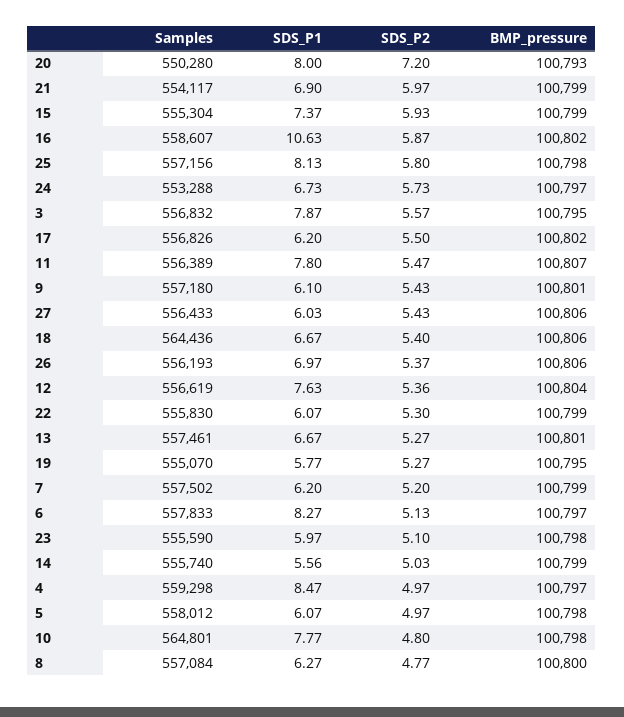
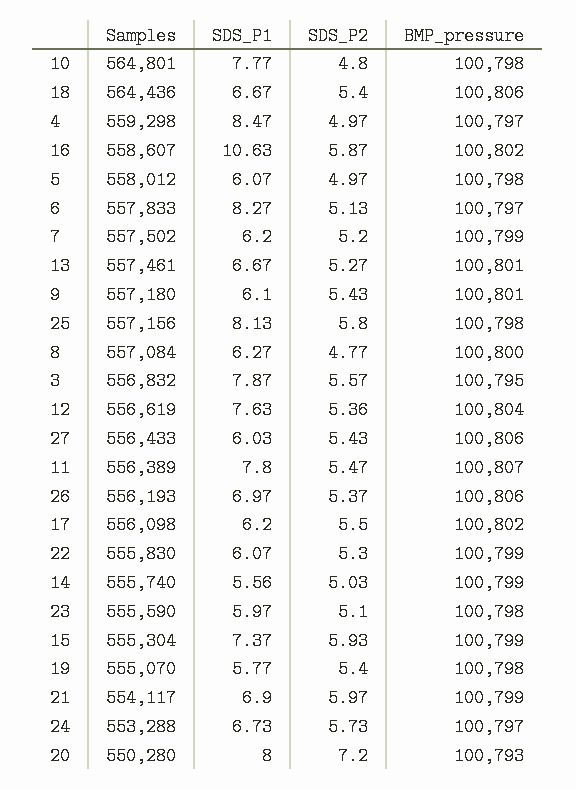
Samples, 17: 556826 -> 556098
SDS_P2, 19: 5.27 -> 5.4
BMP_pressure, 19: 100795 -> 100798

